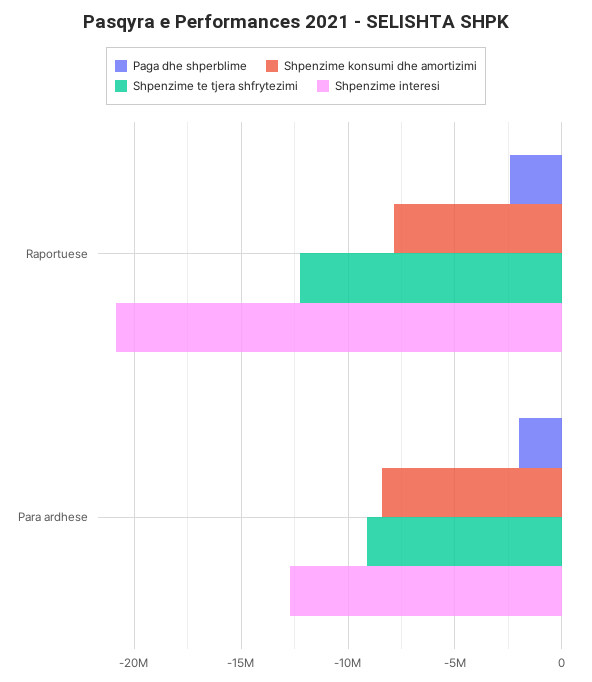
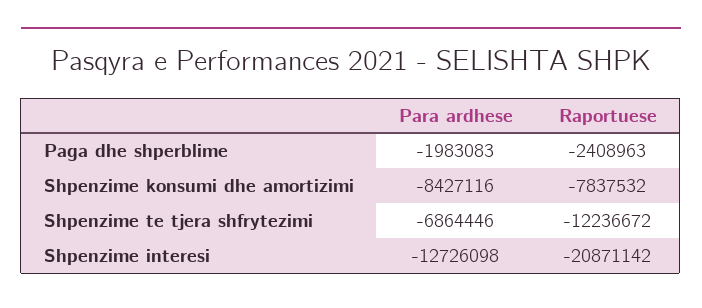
Shpenzime te tjera shfrytezimi, Para ardhese: -9000000 -> -6864446

